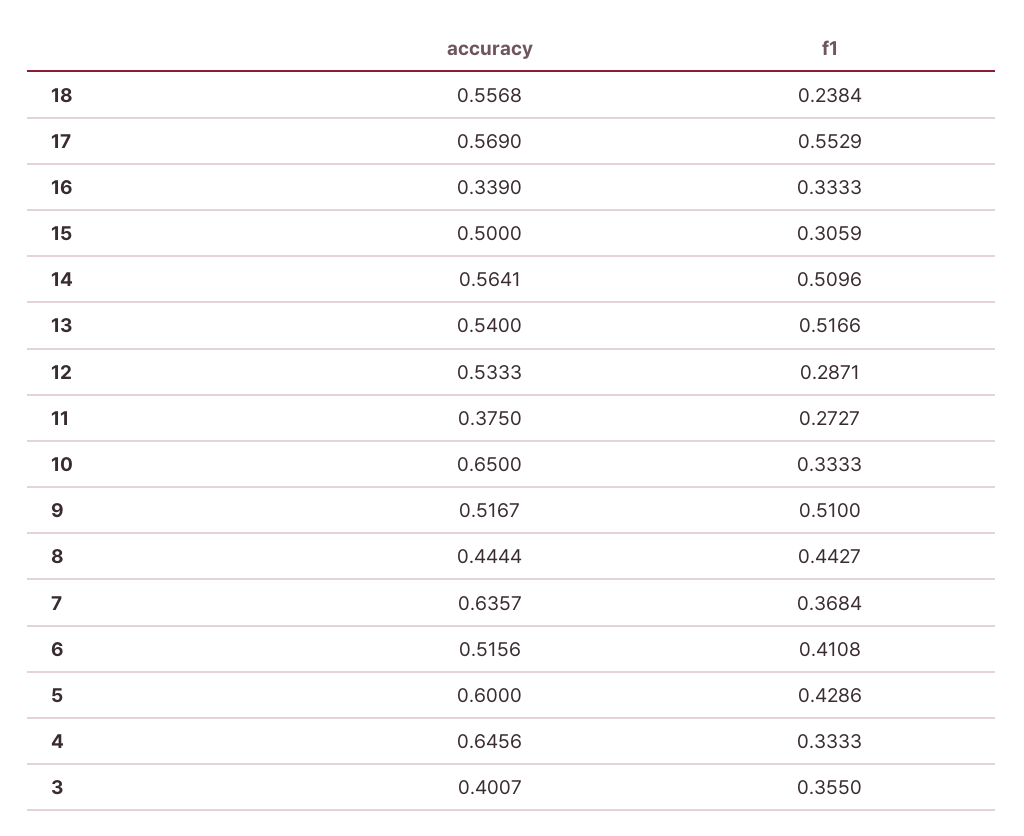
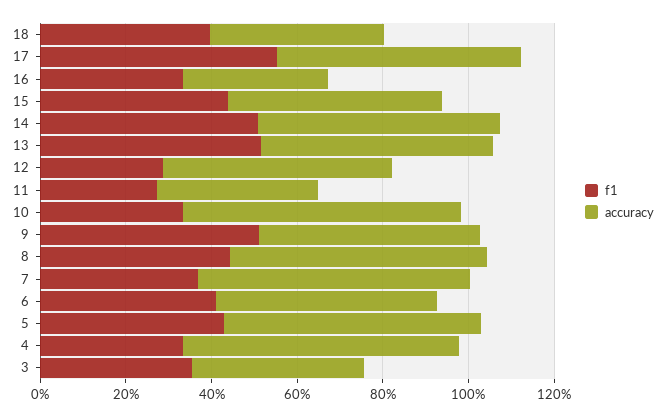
accuracy, 18: 0.5568 -> 0.4
f1, 18: 0.2384 -> 0.4
f1, 15: 0.3059 -> 0.45
accuracy, 8: 0.4444 -> 0.6

